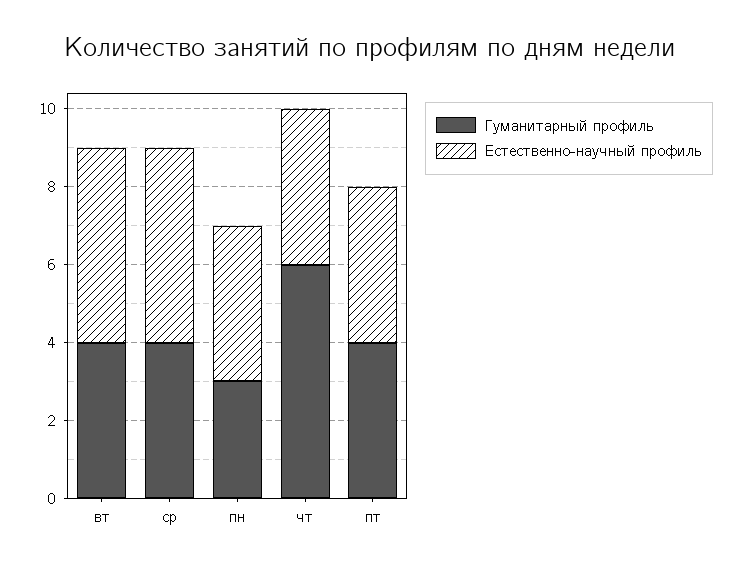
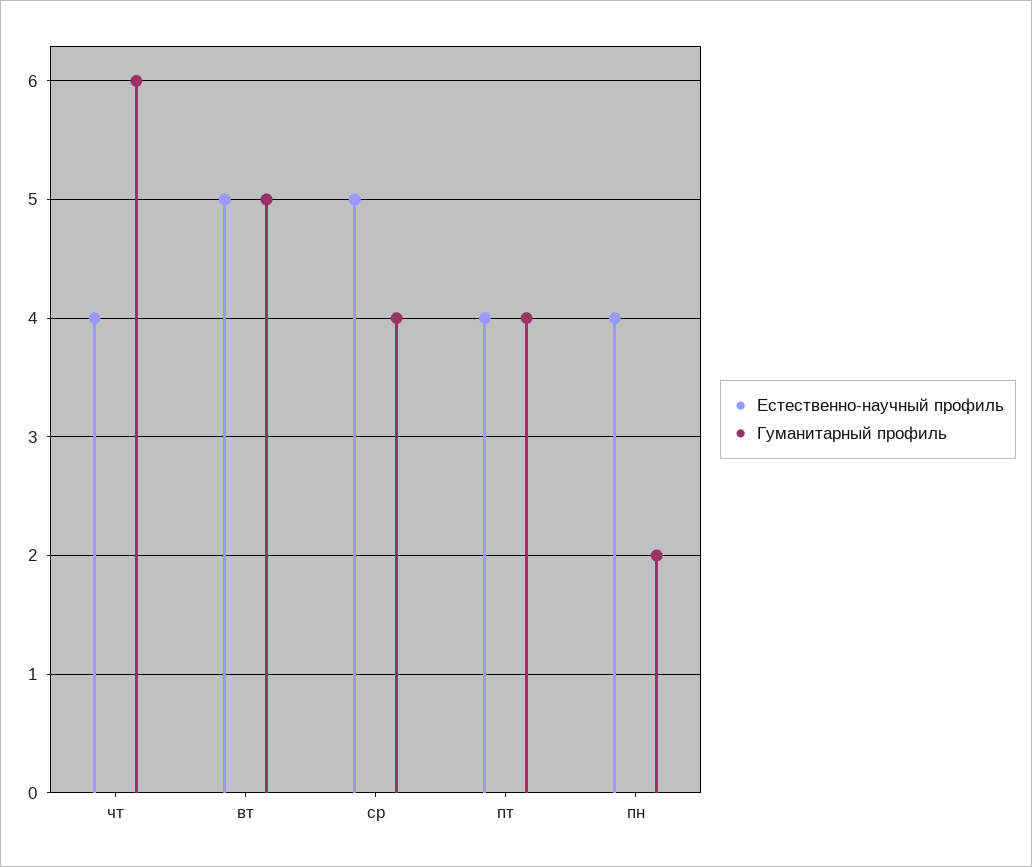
Гуманитарный профиль, вт: 4 -> 5
Гуманитарный профиль, пн: 3 -> 2

